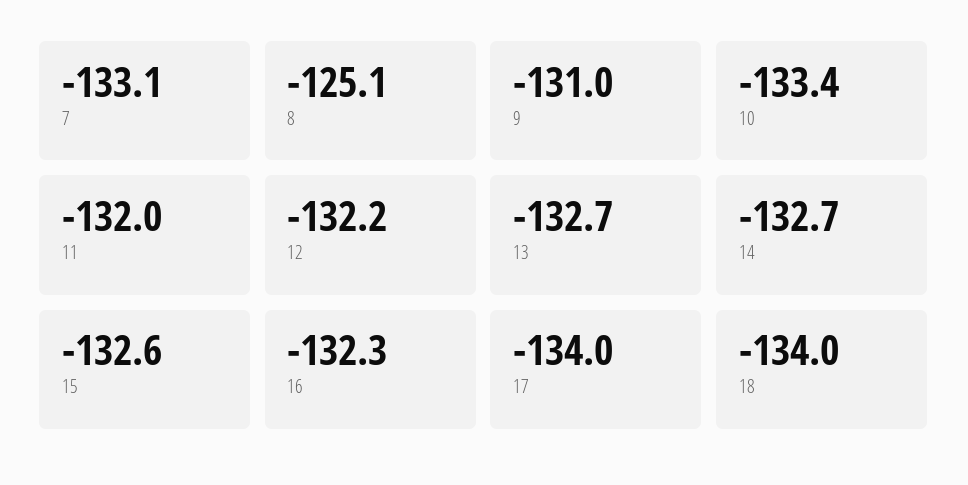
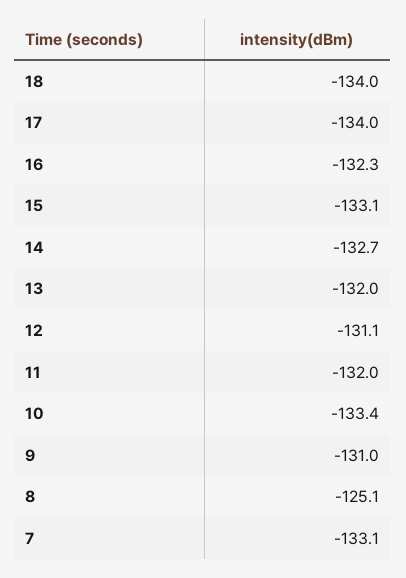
12: -132.2 -> -131.1
13: -132.7 -> -132
15: -132.6 -> -133.1

